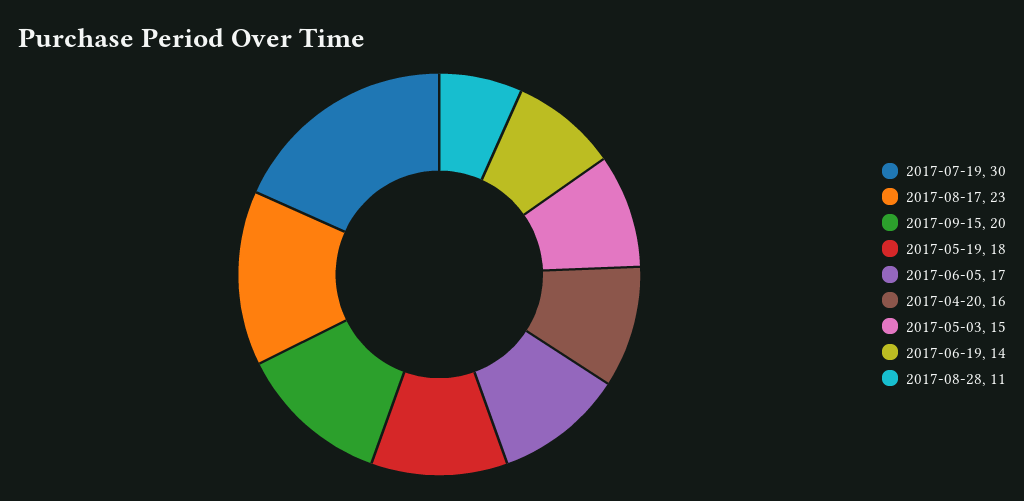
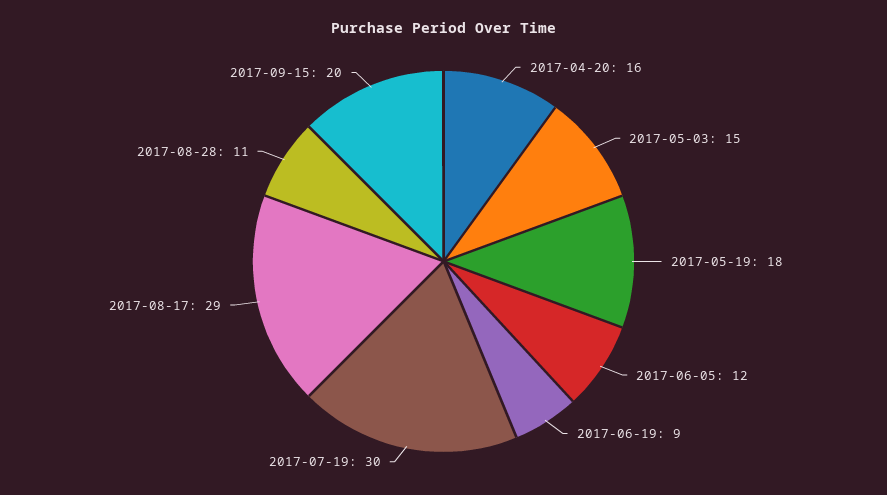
2017-08-17: 23 -> 29
2017-06-05: 17 -> 12
2017-06-19: 14 -> 9

